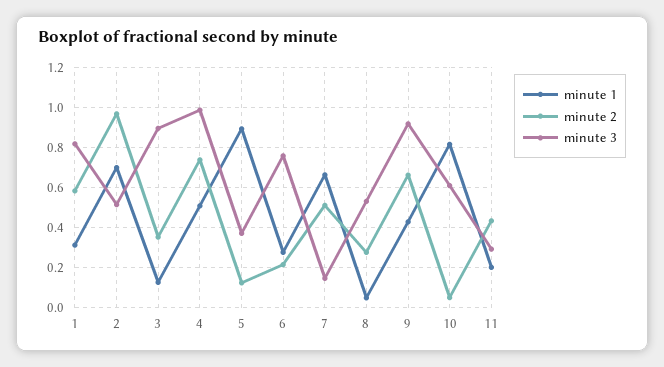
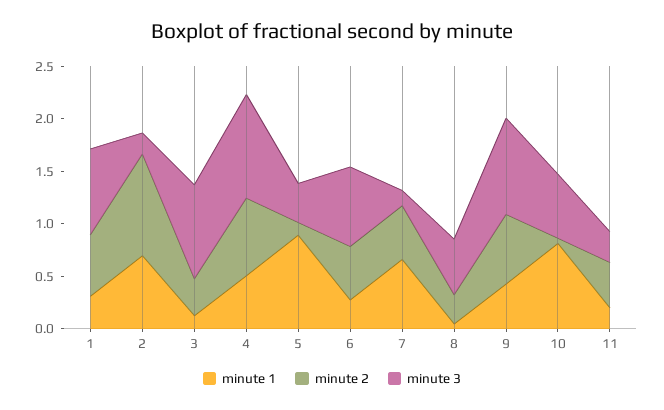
minute 3, 2: 0.5 -> 0.2
minute 2, 6: 0.2 -> 0.5

